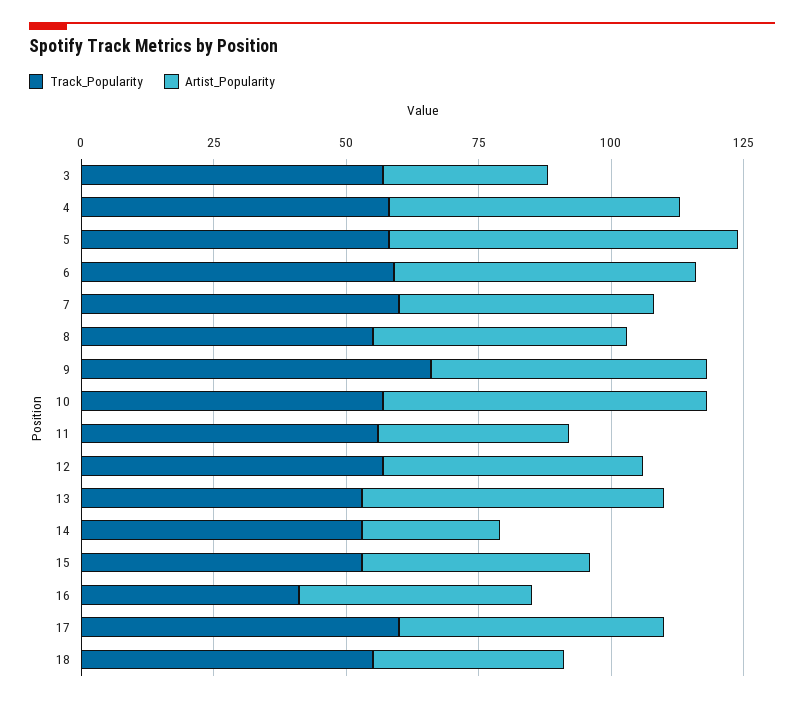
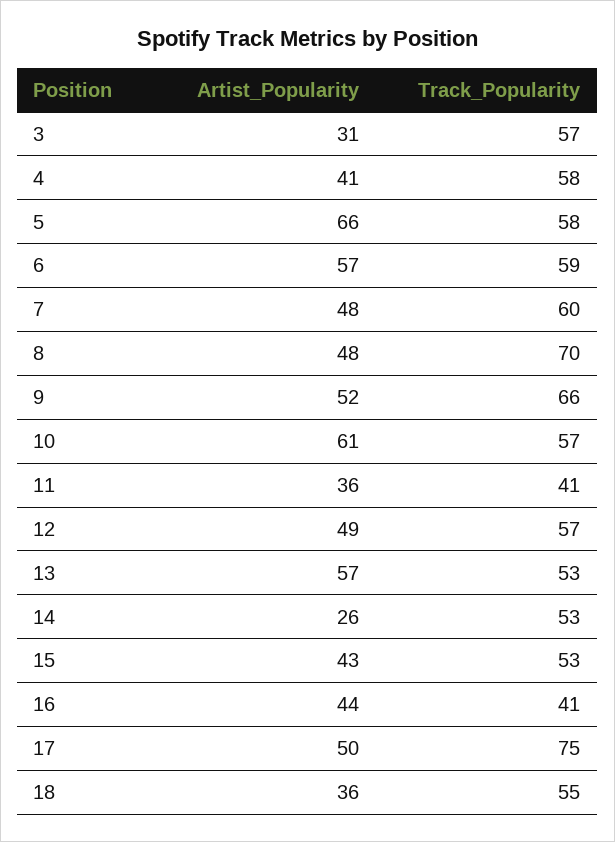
Artist_Popularity, 4: 55 -> 41
Track_Popularity, 8: 55 -> 70
Track_Popularity, 11: 55 -> 41
Track_Popularity, 17: 60 -> 75

